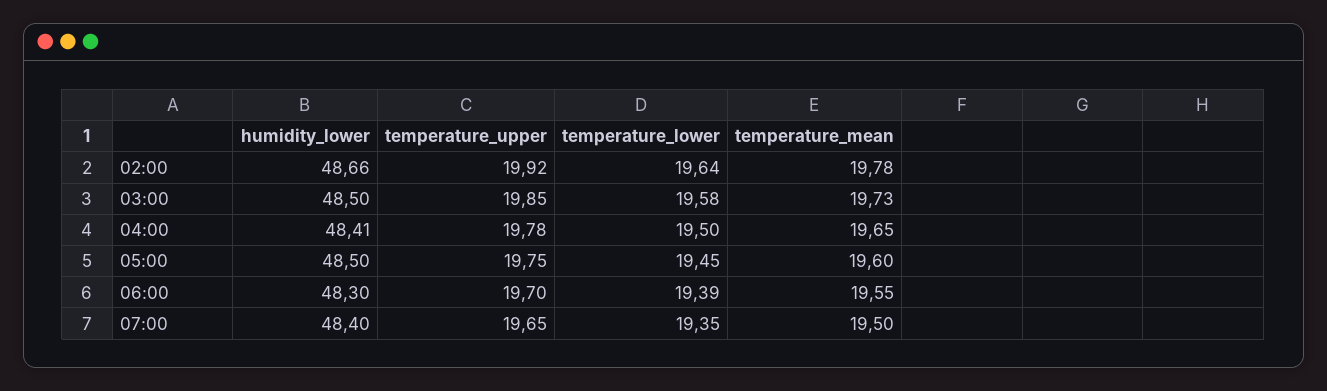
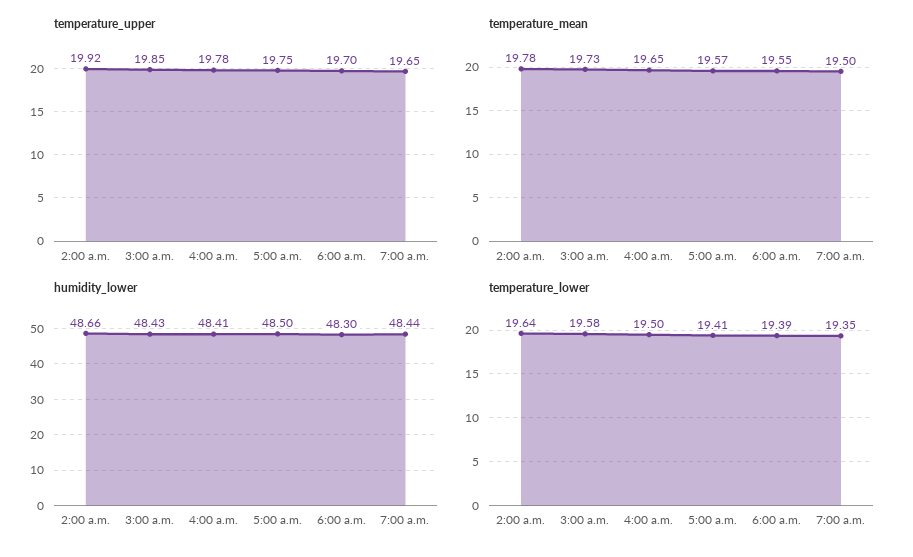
humidity_lower, 03:00: 48.5 -> 48.43
temperature_lower, 05:00: 19.45 -> 19.41
temperature_mean, 05:00: 19.6 -> 19.57
humidity_lower, 07:00: 48.4 -> 48.44

